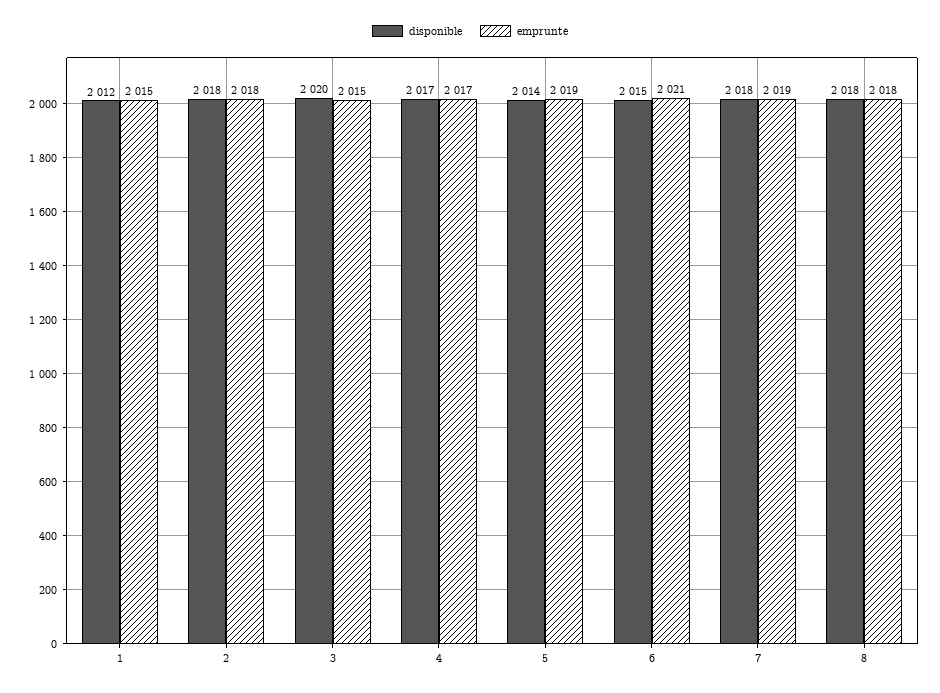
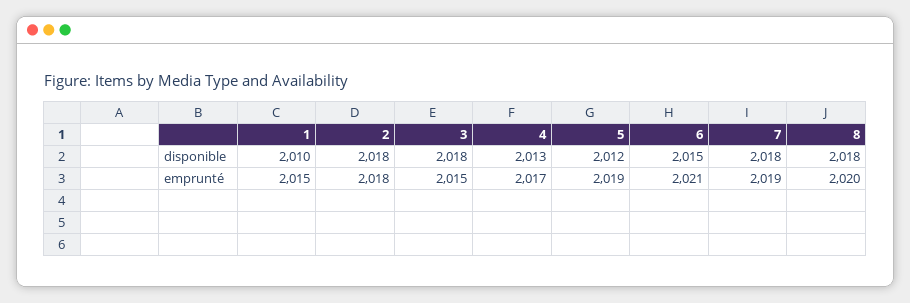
disponible, 1: 2012 -> 2010
disponible, 3: 2020 -> 2018
disponible, 4: 2017 -> 2013
disponible, 5: 2014 -> 2012
emprunté, 8: 2018 -> 2020

